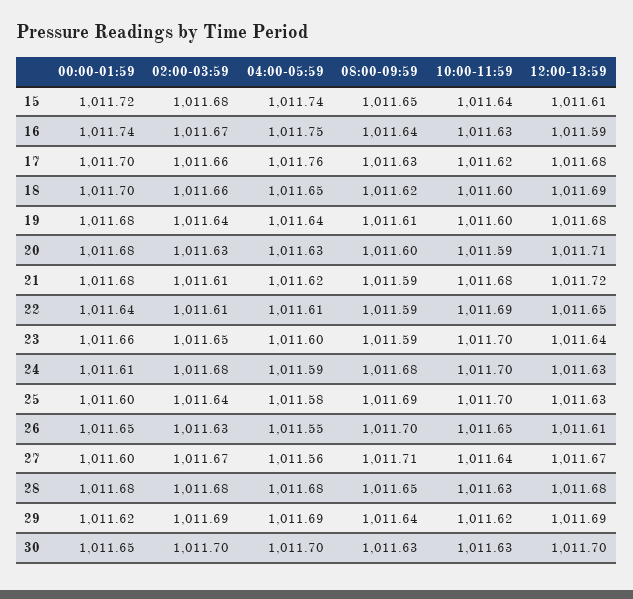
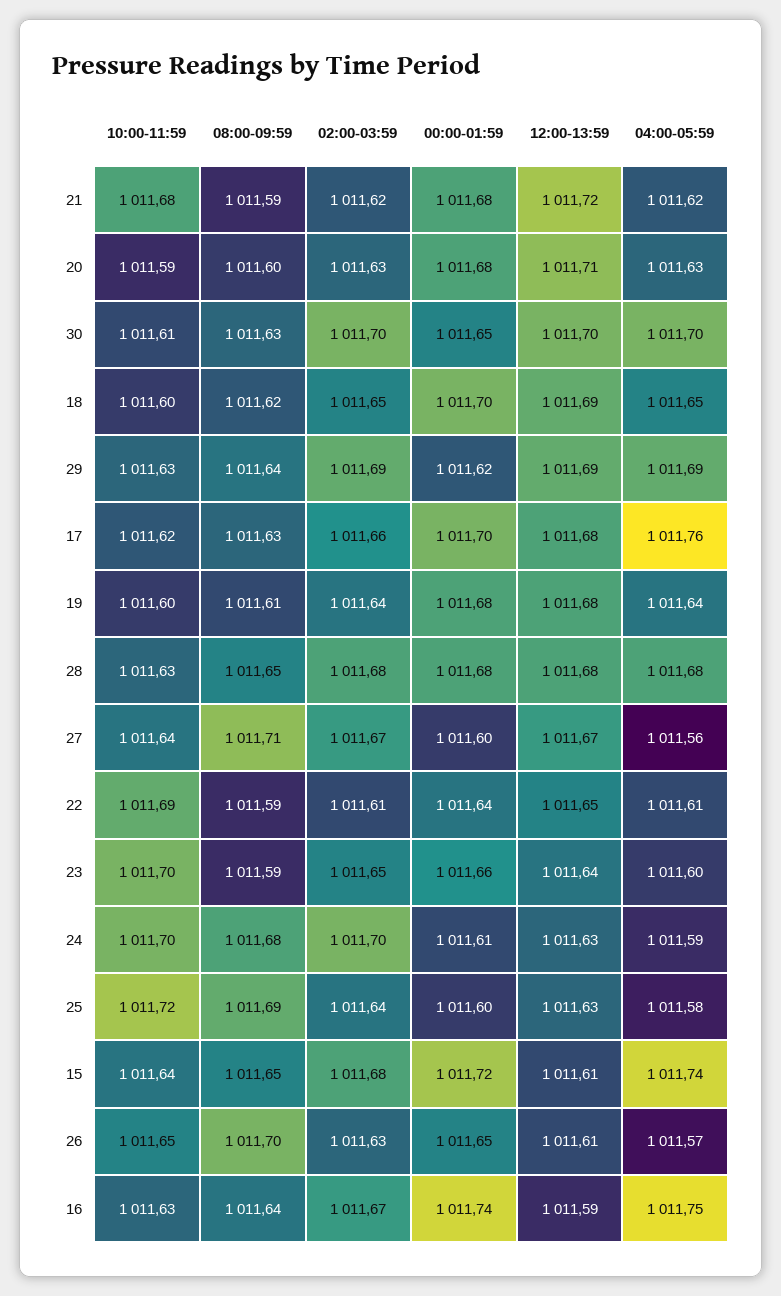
02:00-03:59, 18: 1011.66 -> 1011.65
02:00-03:59, 21: 1011.61 -> 1011.62
02:00-03:59, 24: 1011.68 -> 1011.7
10:00-11:59, 25: 1011.7 -> 1011.72
04:00-05:59, 26: 1011.55 -> 1011.57
10:00-11:59, 29: 1011.62 -> 1011.63
10:00-11:59, 30: 1011.63 -> 1011.61

